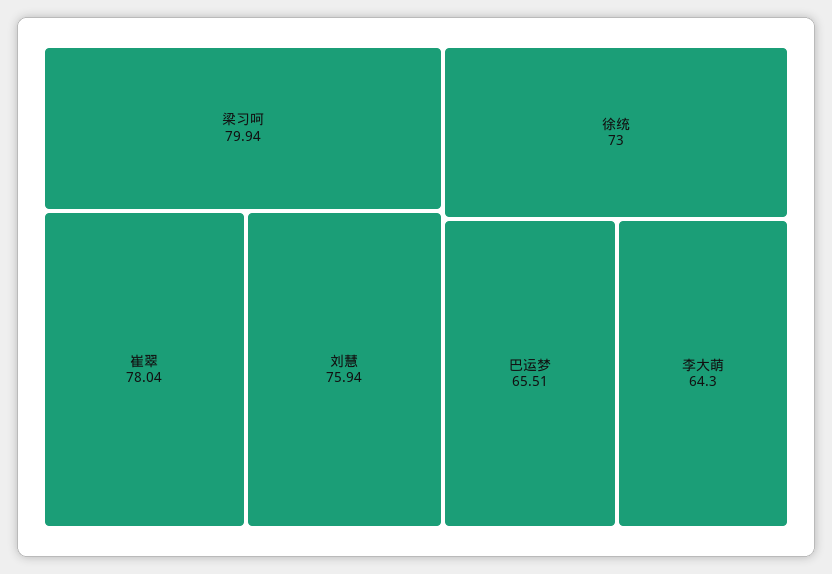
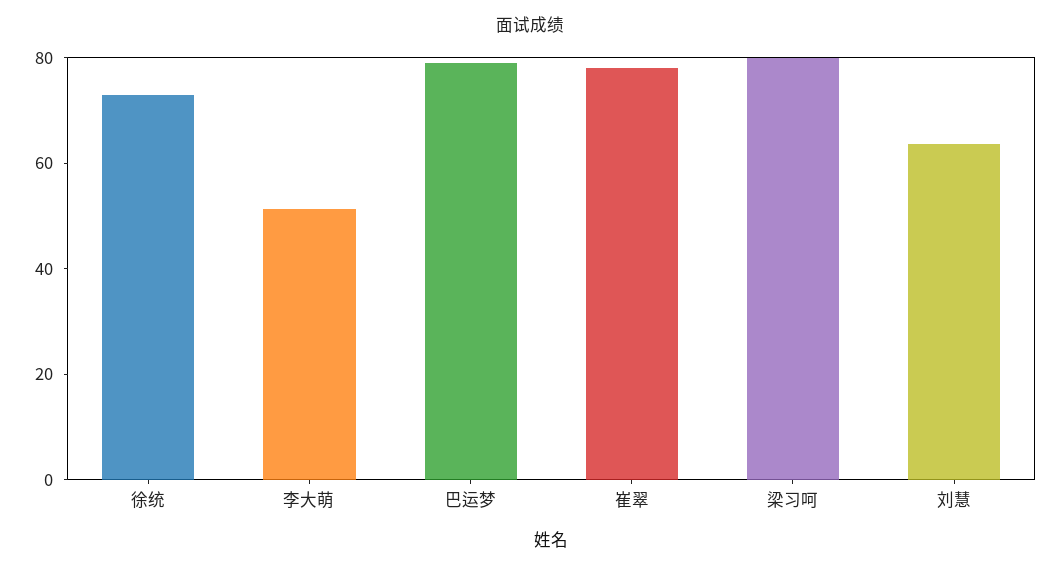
刘慧: 75.94 -> 65
巴运梦: 65.51 -> 80
李大萌: 64.3 -> 50

